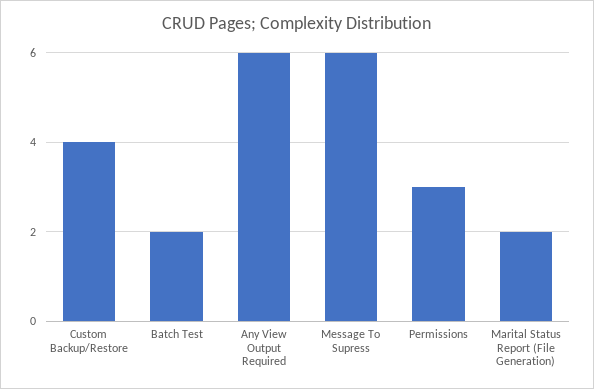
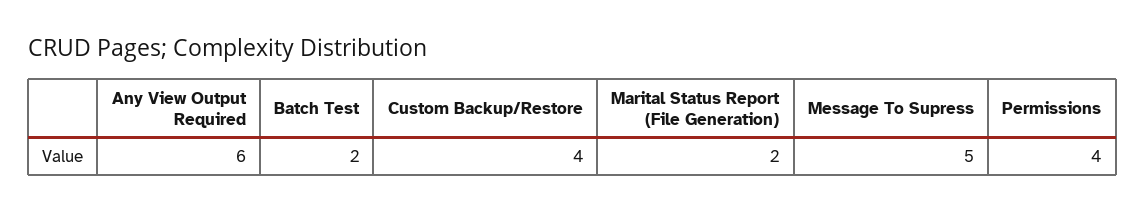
Message To Supress: 6 -> 5
Permissions: 3 -> 4

